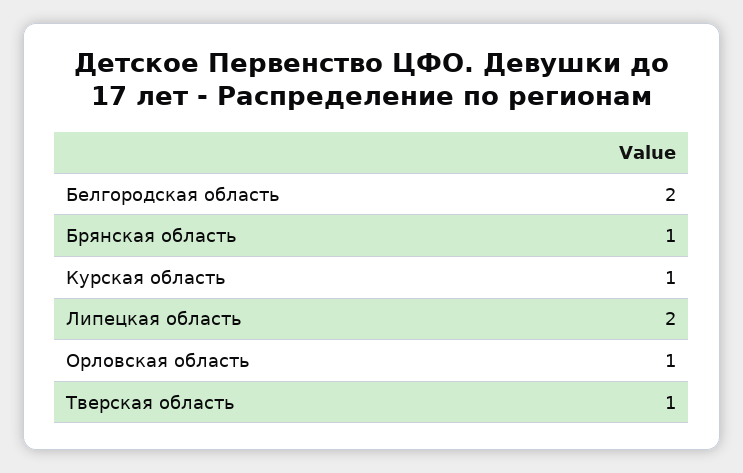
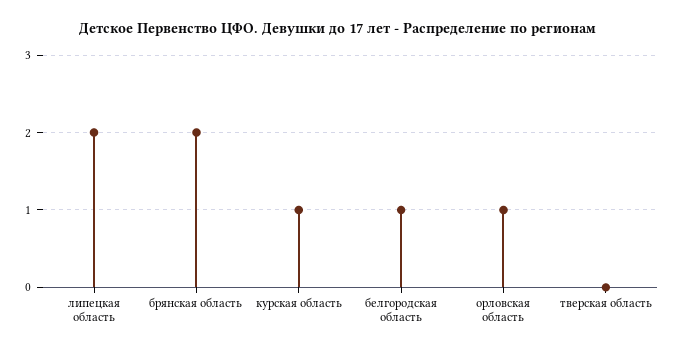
Белгородская область: 2 -> 1
Брянская область: 1 -> 2
Тверская область: 1 -> 0

